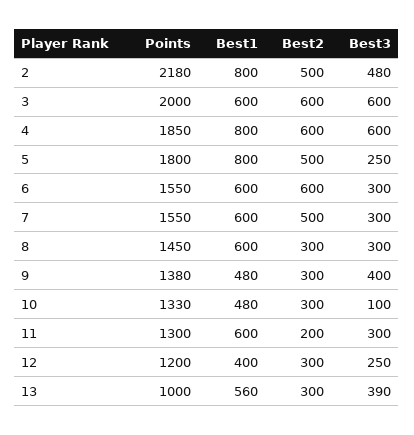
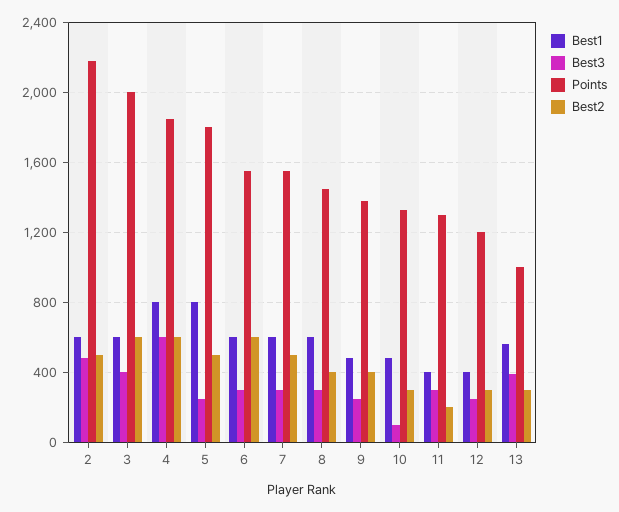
Best1, 2: 800 -> 600
Best3, 3: 600 -> 400
Best2, 8: 300 -> 400
Best2, 9: 300 -> 400
Best3, 9: 400 -> 250
Best1, 11: 600 -> 400

